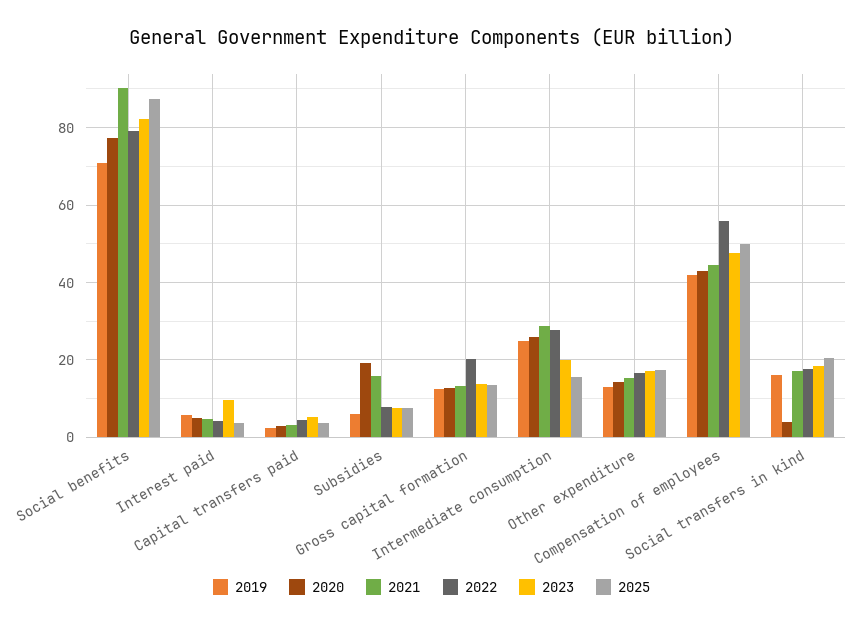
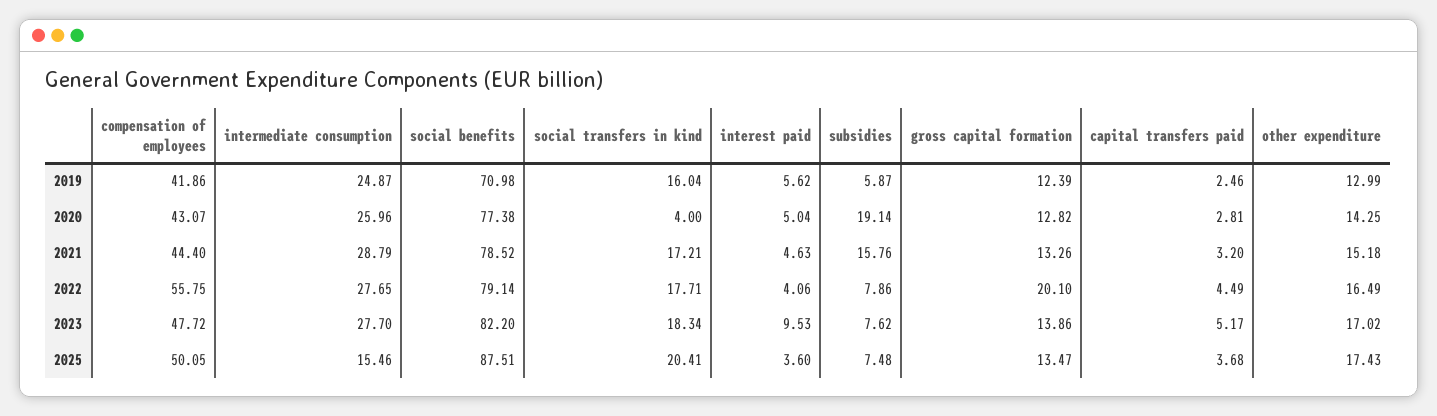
2021, Social benefits: 90 -> 78.52
2023, Intermediate consumption: 20 -> 27.7

